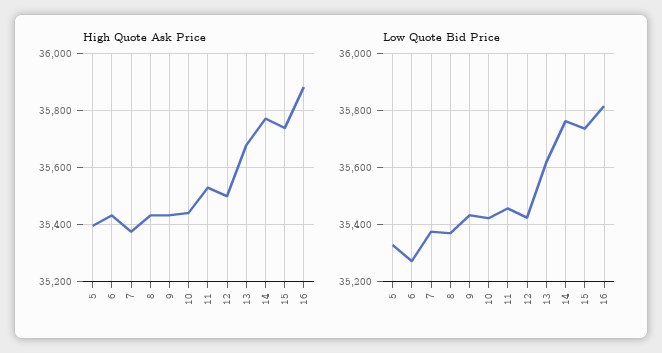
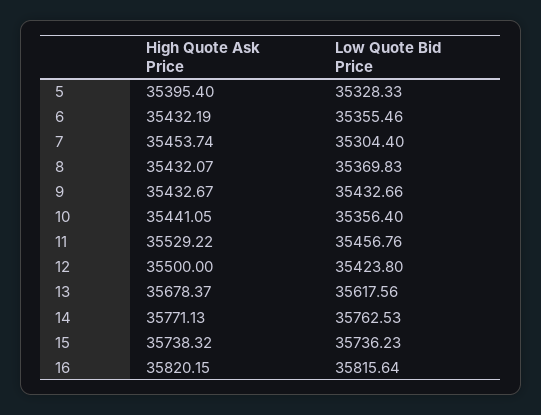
High Quote Ask Price, 7: 35375 -> 35453.74
High Quote Ask Price, 16: 35875 -> 35820.15
Low Quote Bid Price, 6: 35275 -> 35355.46
Low Quote Bid Price, 7: 35375 -> 35304.4
Low Quote Bid Price, 10: 35425 -> 35356.4

